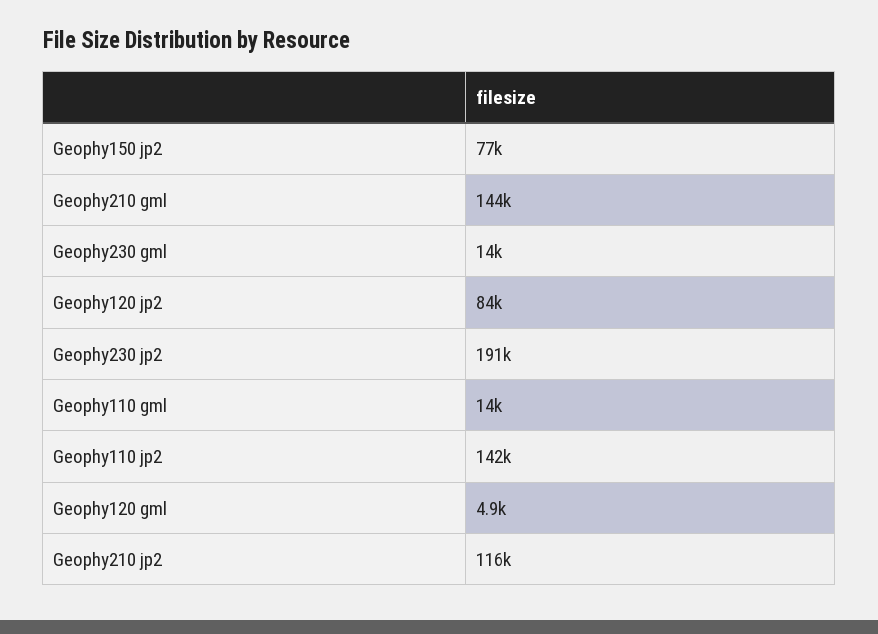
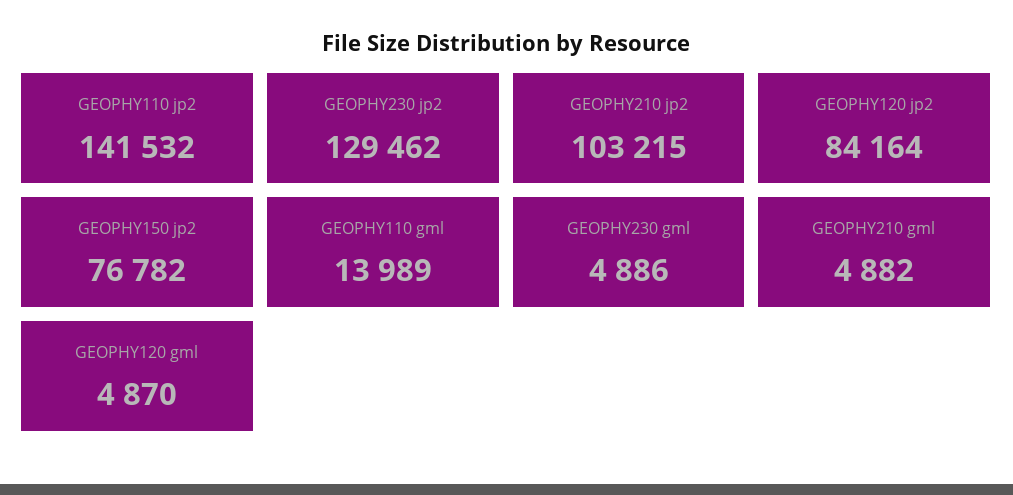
Geophy210 gml: 144000 -> 4882
Geophy230 gml: 14000 -> 4886
Geophy230 jp2: 191000 -> 129462
Geophy210 jp2: 116000 -> 103215

